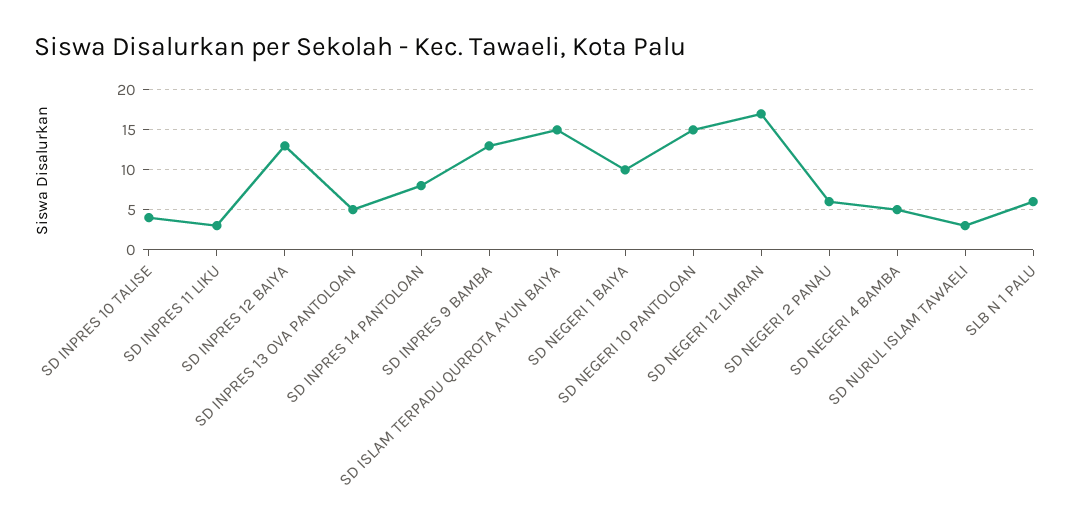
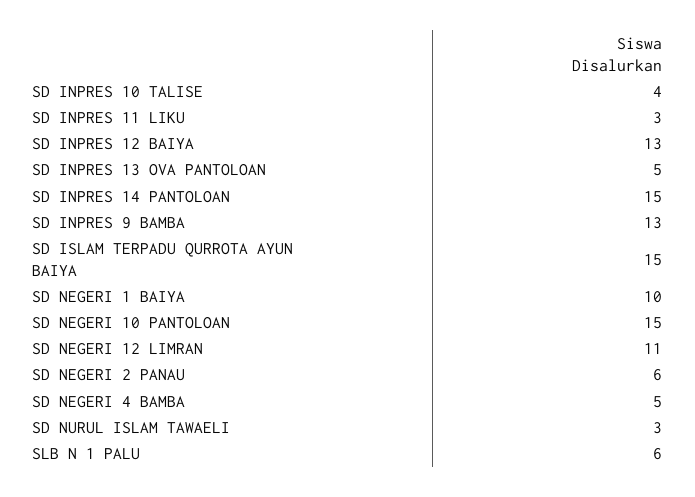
SD INPRES 14 PANTOLOAN: 8 -> 15
SD NEGERI 12 LIMRAN: 17 -> 11

